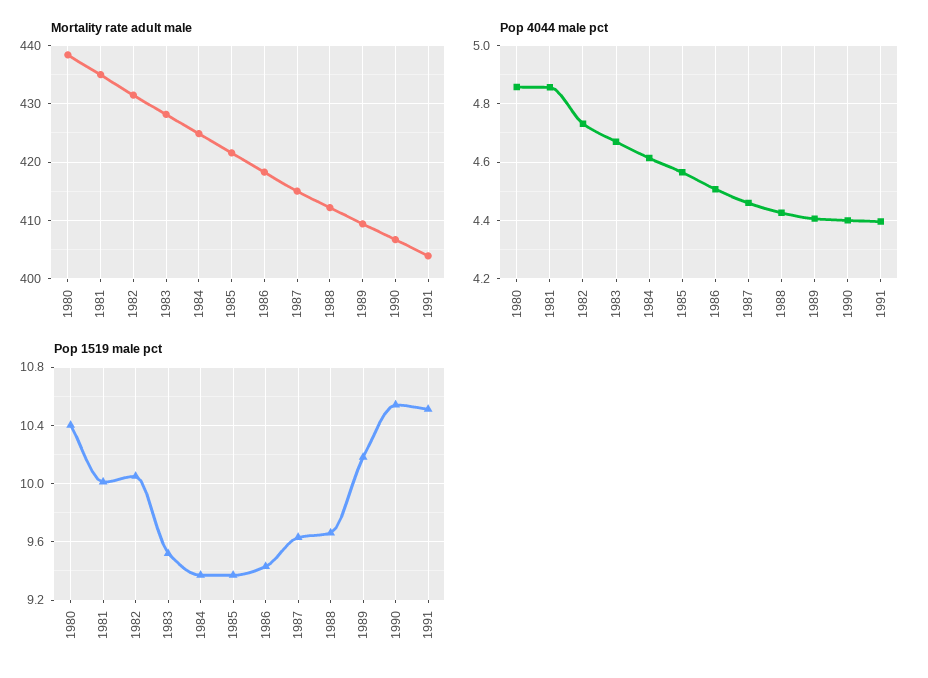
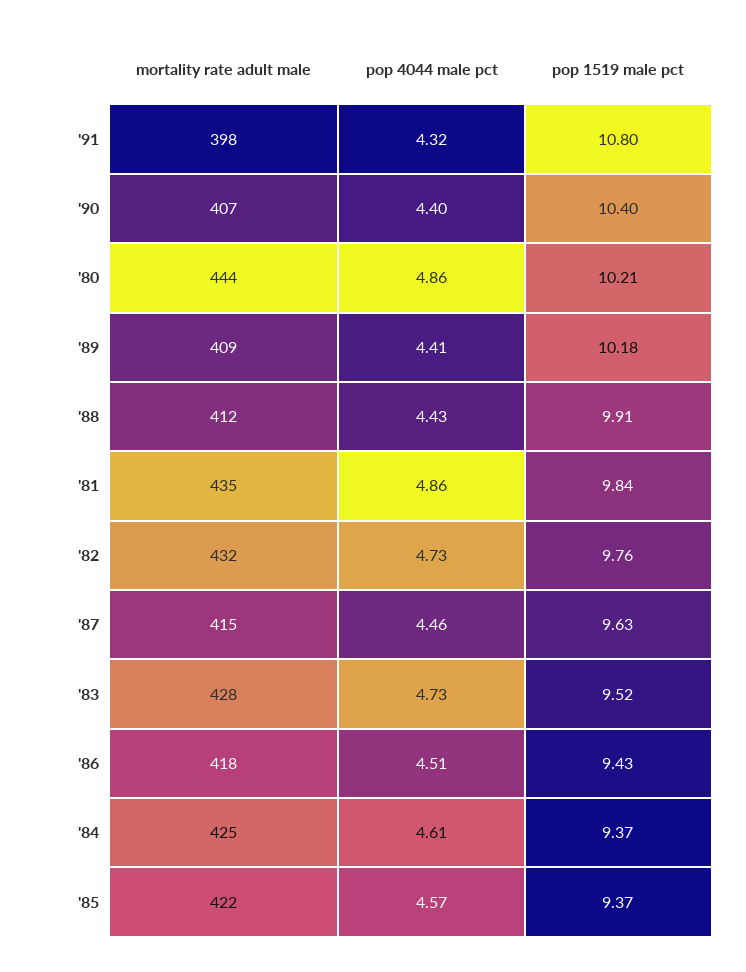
Mortality rate adult male, 1980: 438 -> 444
Mortality rate adult male, 1991: 404 -> 398
Pop 4044 male pct, 1983: 4.675 -> 4.73
Pop 4044 male pct, 1991: 4.4 -> 4.32
Pop 1519 male pct, 1980: 10.4 -> 10.21
Pop 1519 male pct, 1981: 10 -> 9.84
Pop 1519 male pct, 1982: 10.05 -> 9.76
Pop 1519 male pct, 1988: 9.65 -> 9.91
Pop 1519 male pct, 1990: 10.55 -> 10.4
Pop 1519 male pct, 1991: 10.5 -> 10.8

